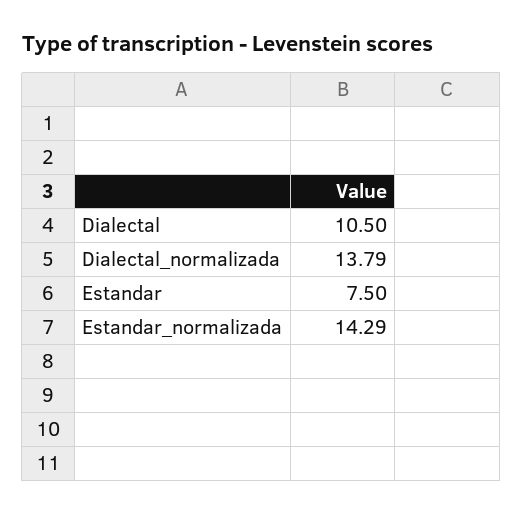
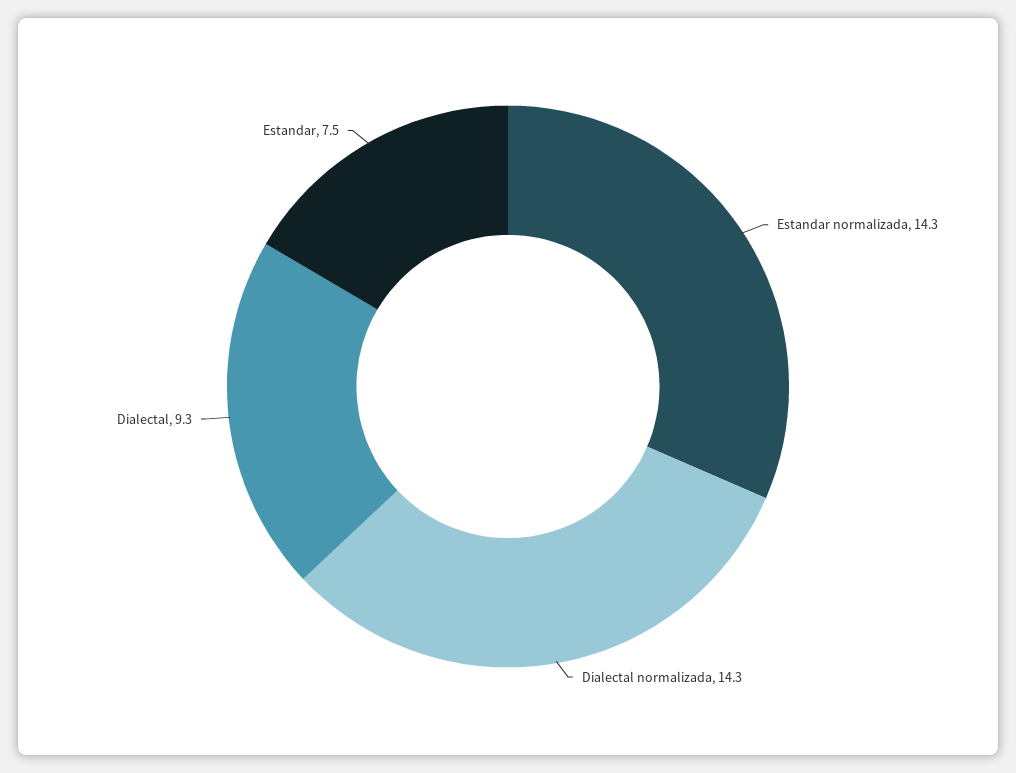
Dialectal: 10.5 -> 9.3
Dialectal_normalizada: 13.79 -> 14.3

